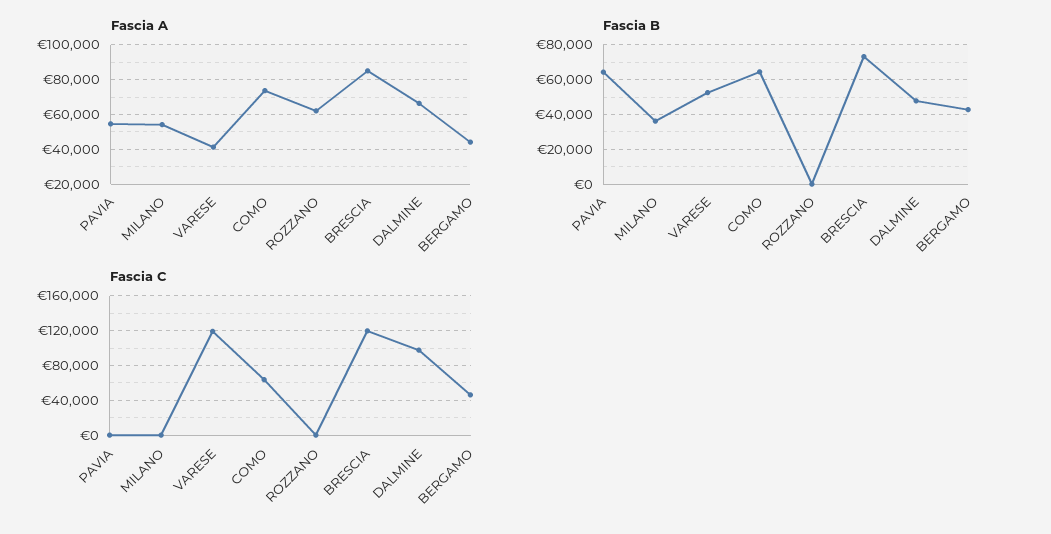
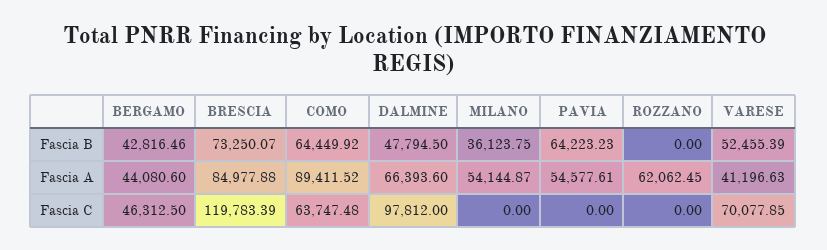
Fascia A, COMO: 75000 -> 89411.52
Fascia C, VARESE: 120000 -> 70077.85

